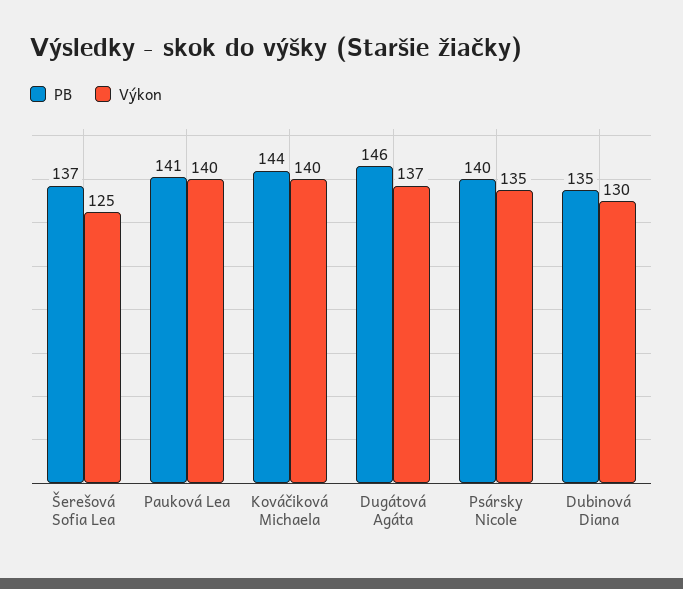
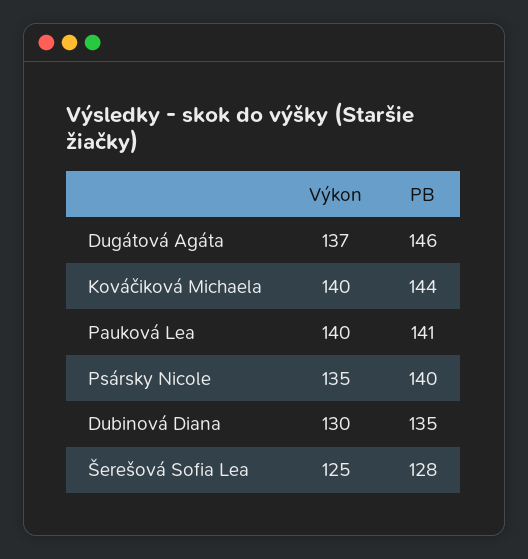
PB, Šerešová Sofia Lea: 137 -> 128

